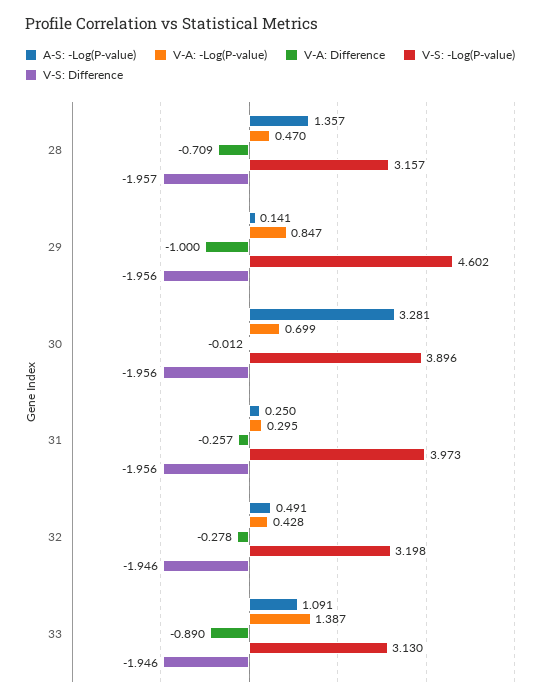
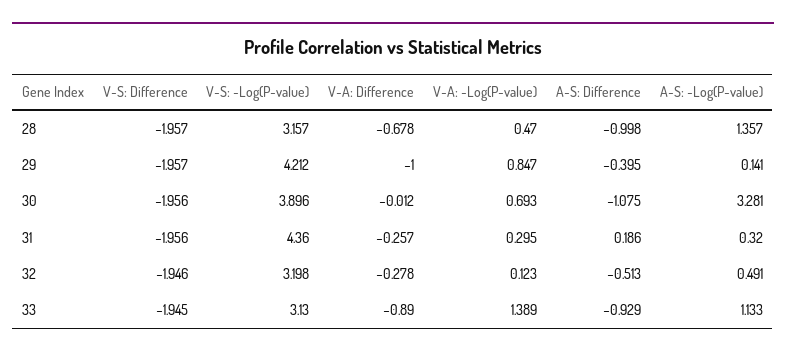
V-A: Difference, 28: -0.709 -> -0.678
V-S: -Log(P-value), 29: 4.602 -> 4.212
V-S: Difference, 29: -1.956 -> -1.957
V-A: -Log(P-value), 30: 0.699 -> 0.693
A-S: -Log(P-value), 31: 0.25 -> 0.32
V-S: -Log(P-value), 31: 3.973 -> 4.36
V-A: -Log(P-value), 32: 0.428 -> 0.123
A-S: -Log(P-value), 33: 1.091 -> 1.133
V-A: -Log(P-value), 33: 1.387 -> 1.389
V-S: Difference, 33: -1.946 -> -1.945
A-S: Difference, 28: none -> -0.998
A-S: Difference, 29: none -> -0.395
A-S: Difference, 30: none -> -1.075
A-S: Difference, 31: none -> 0.186
A-S: Difference, 32: none -> -0.513
A-S: Difference, 33: none -> -0.929

